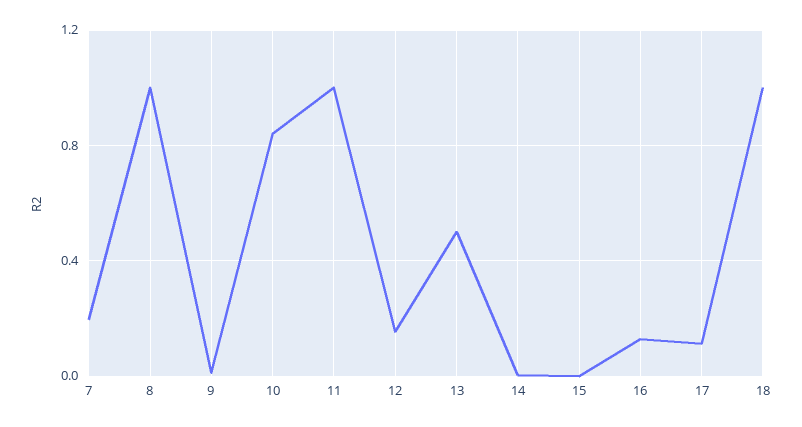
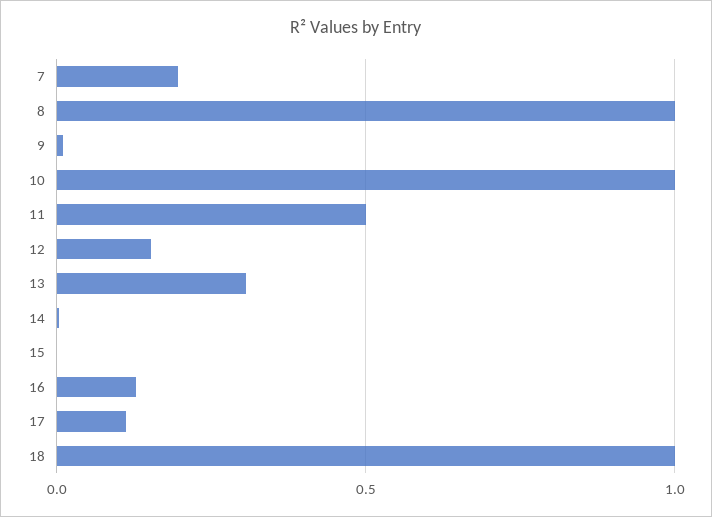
10: 0.85 -> 1
11: 1 -> 0.5
13: 0.5 -> 0.3

